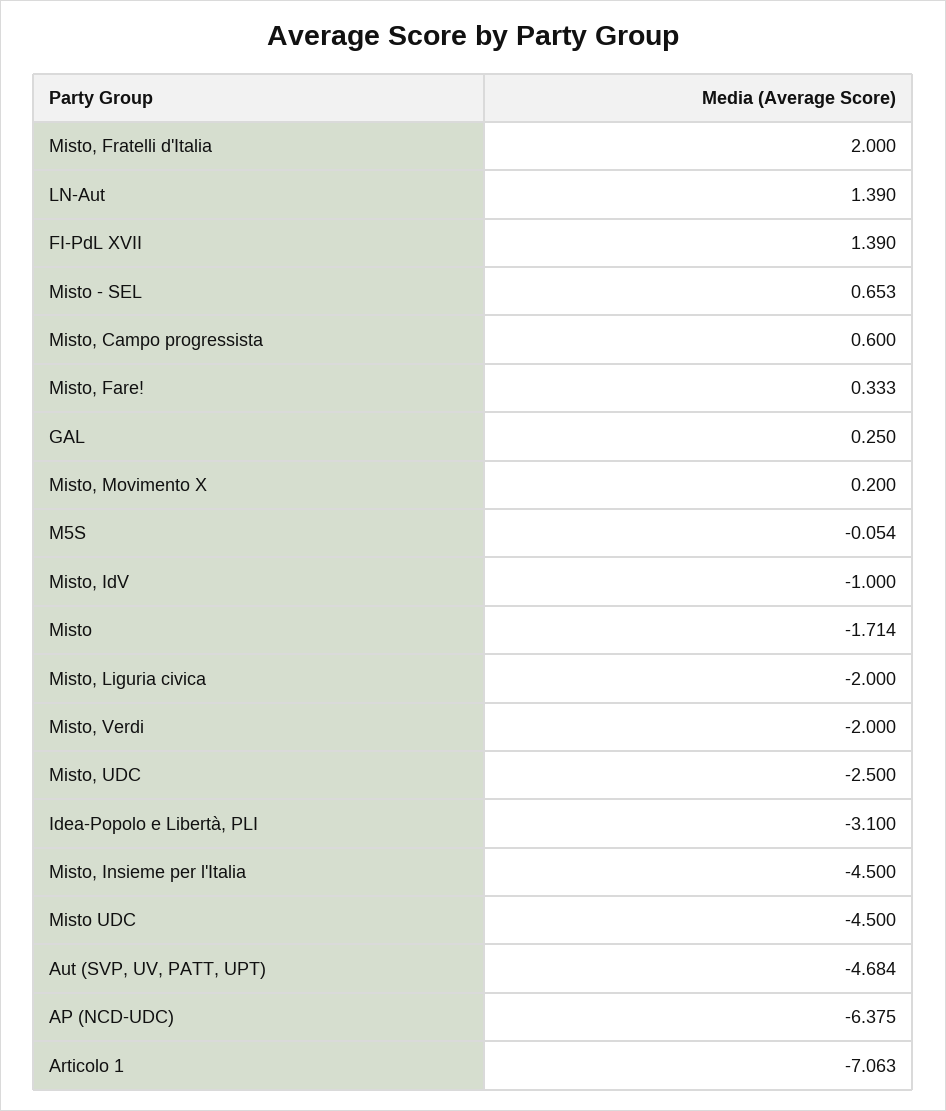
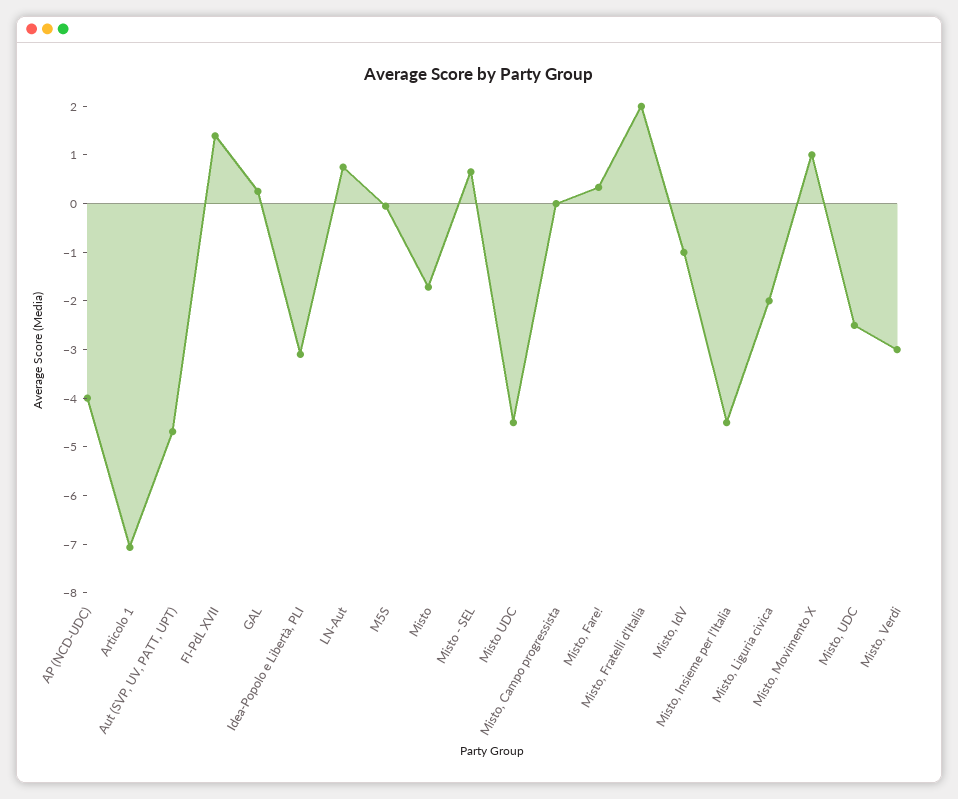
LN-Aut: 1.39 -> 0.8
Misto, Campo progressista: 0.6 -> 0
Misto, Movimento X: 0.2 -> 1
Misto, Verdi: -2 -> -3
AP (NCD-UDC): -6.375 -> -4

